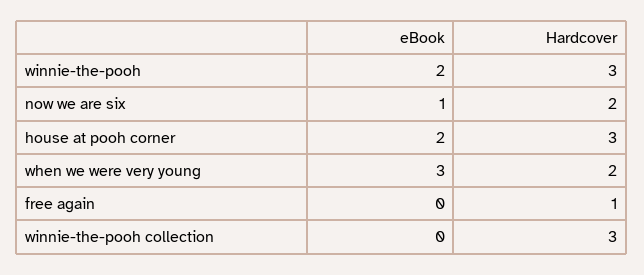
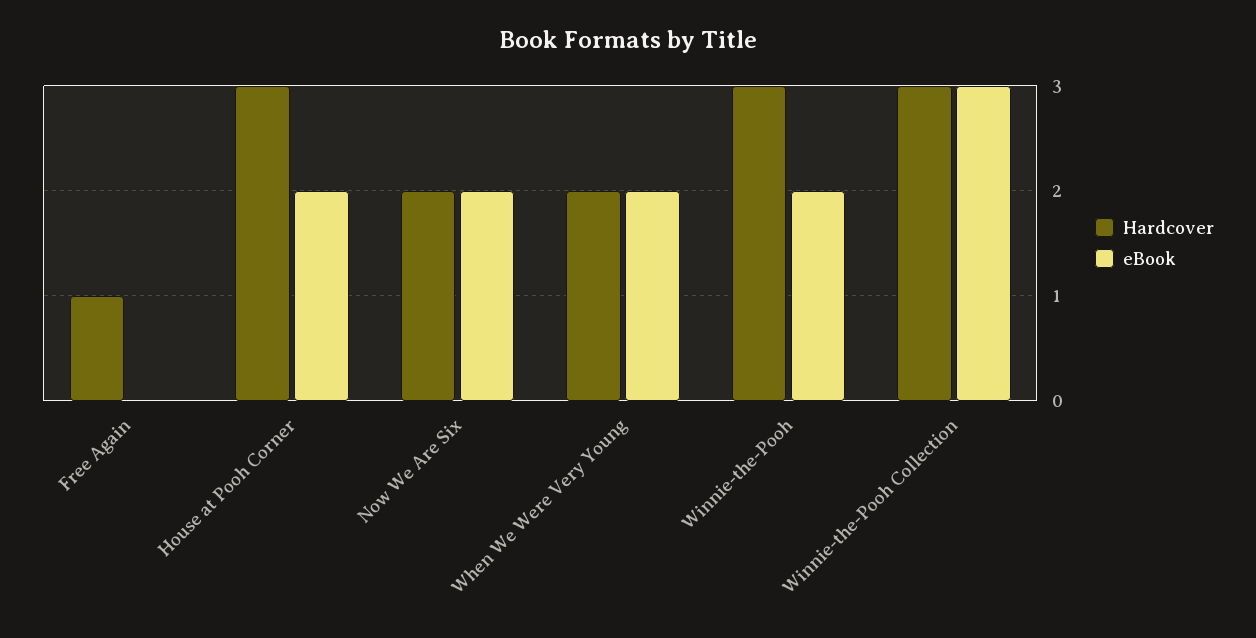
eBook, now we are six: 1 -> 2
eBook, when we were very young: 3 -> 2
eBook, winnie-the-pooh collection: 0 -> 3

